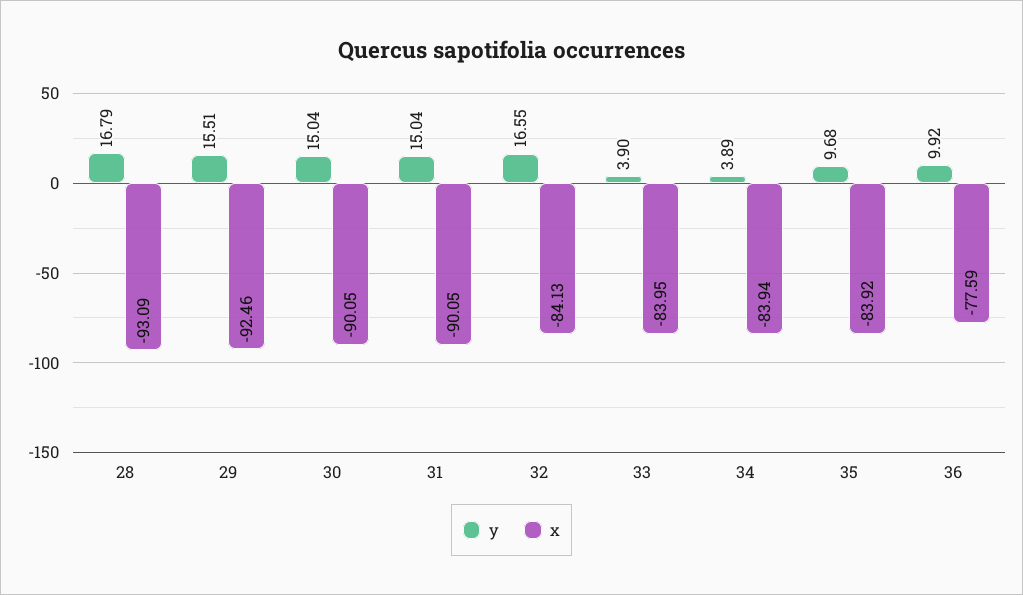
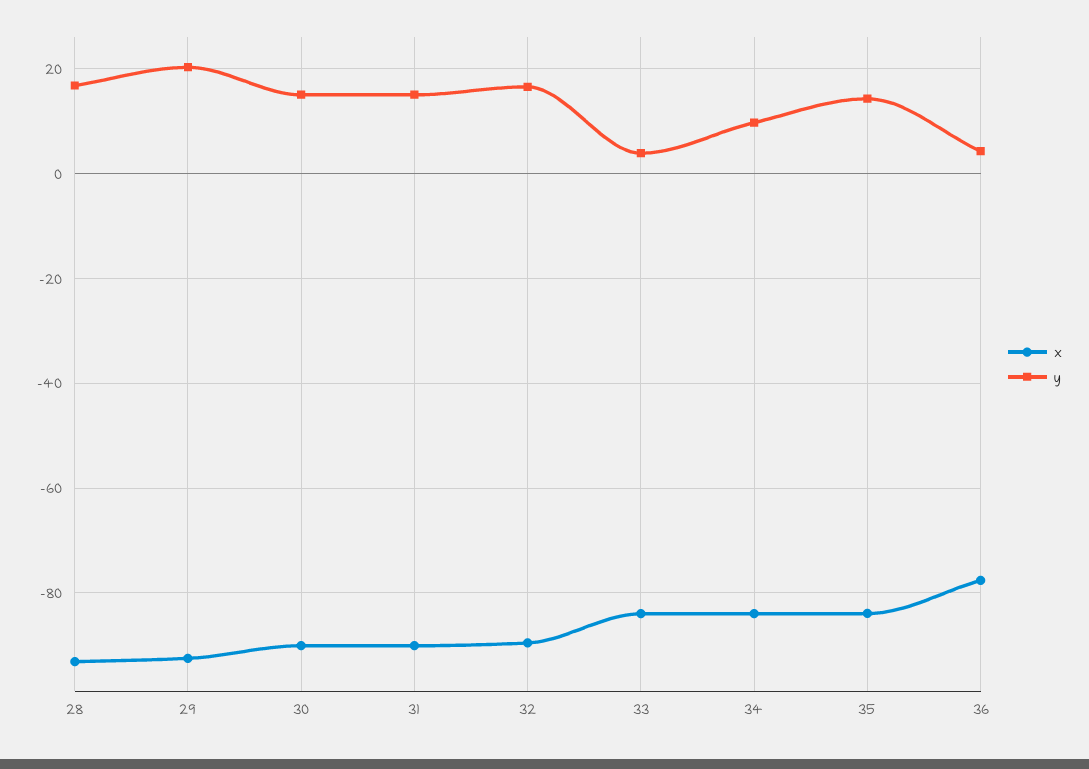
y, 29: 15.51 -> 20
x, 32: -84.13 -> -90
y, 34: 3.89 -> 10
y, 35: 9.68 -> 14
y, 36: 9.92 -> 4

